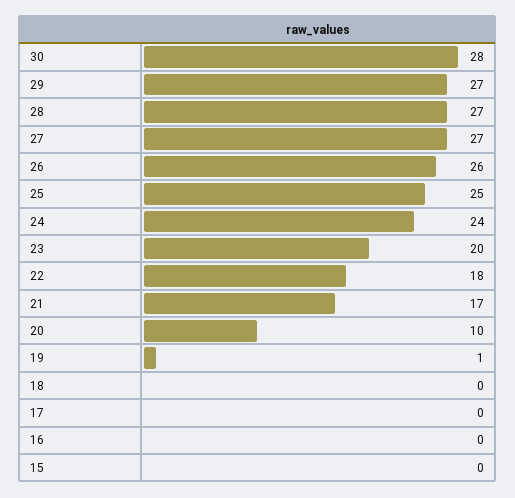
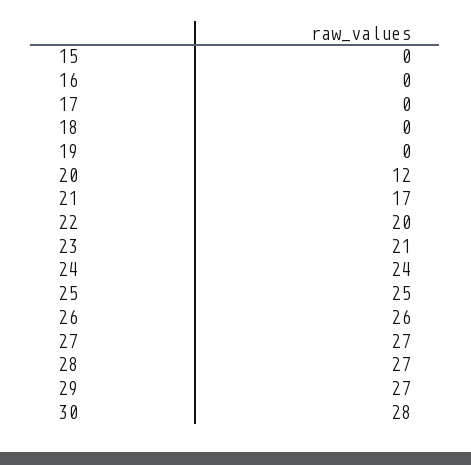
23: 20 -> 21
22: 18 -> 20
20: 10 -> 12
19: 1 -> 0

